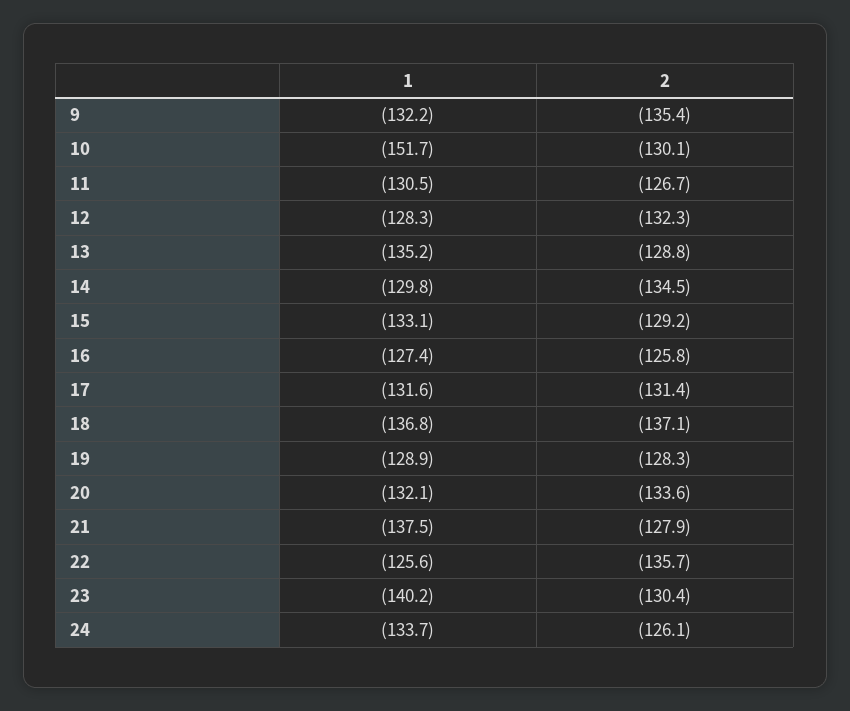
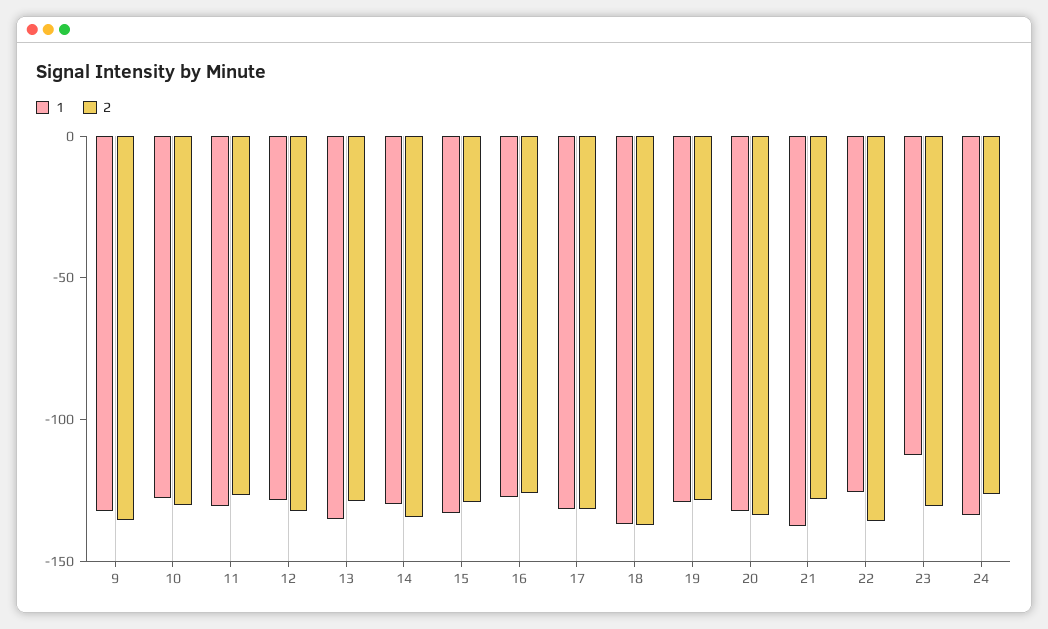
1, 10: -151.7 -> -130
1, 23: -140.2 -> -110

